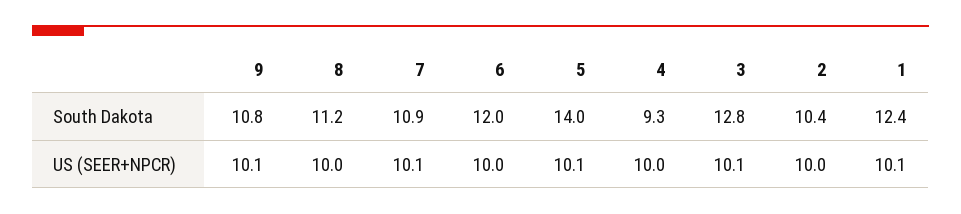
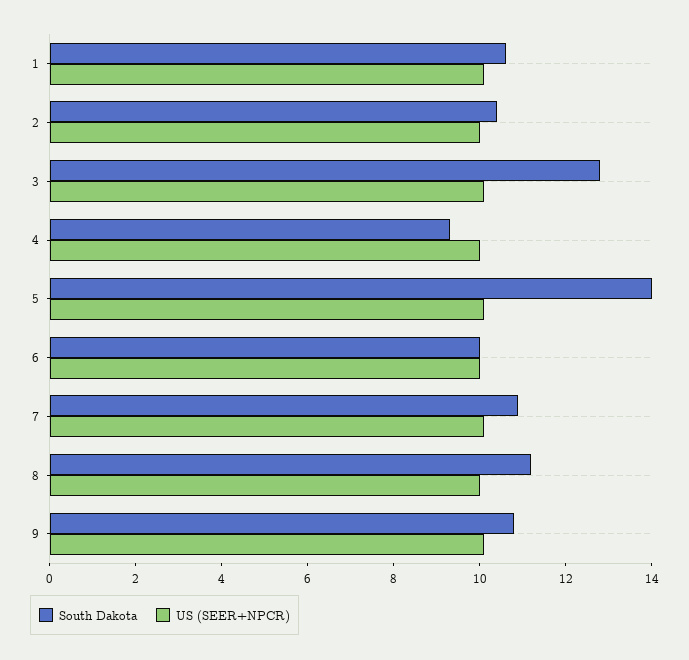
South Dakota, 6: 12 -> 10
South Dakota, 1: 12.4 -> 10.5

